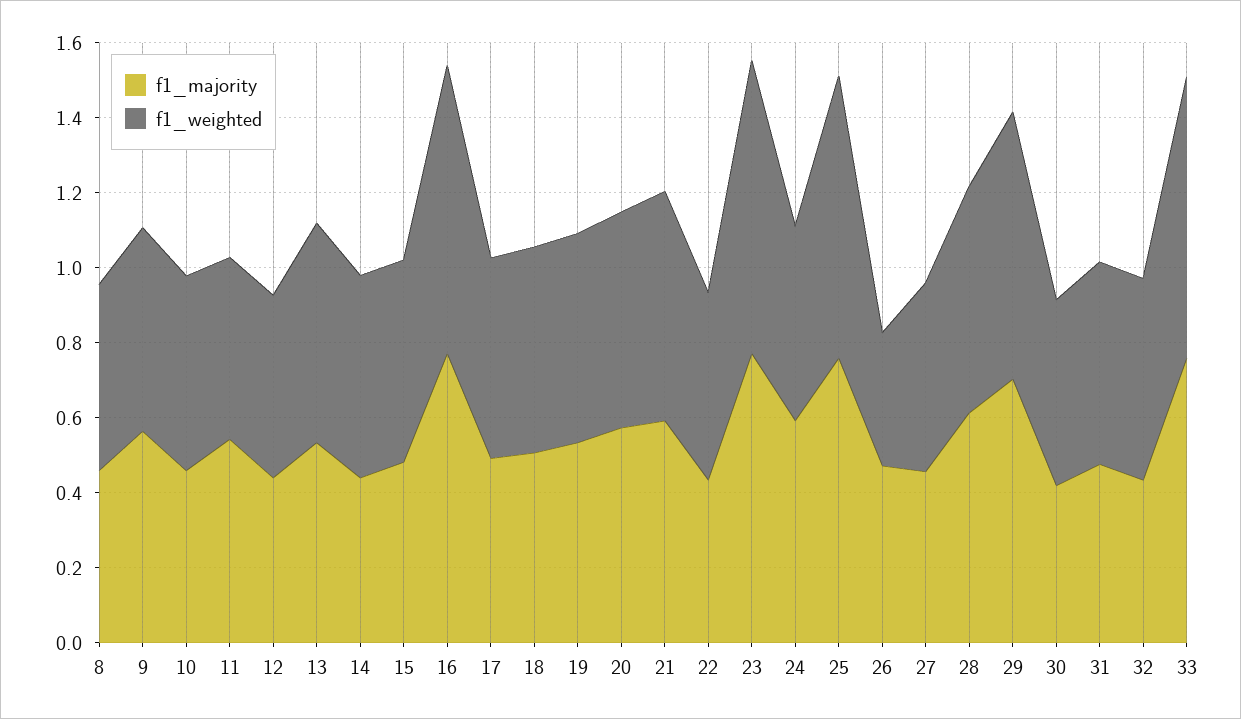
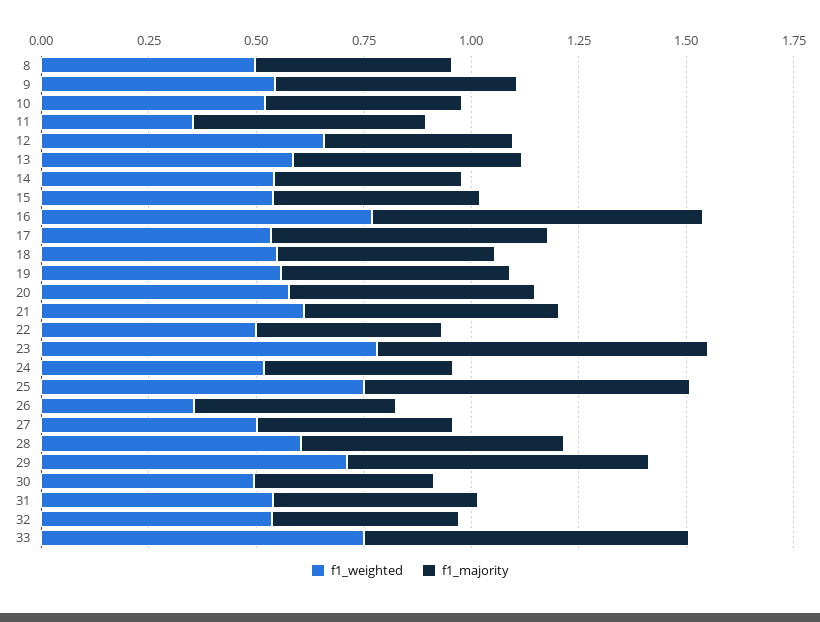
f1_weighted, 11: 0.5 -> 0.35
f1_weighted, 12: 0.5 -> 0.65
f1_majority, 17: 0.5 -> 0.65
f1_majority, 24: 0.6 -> 0.45

